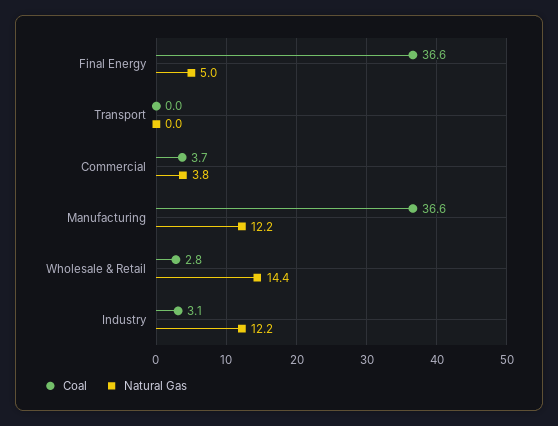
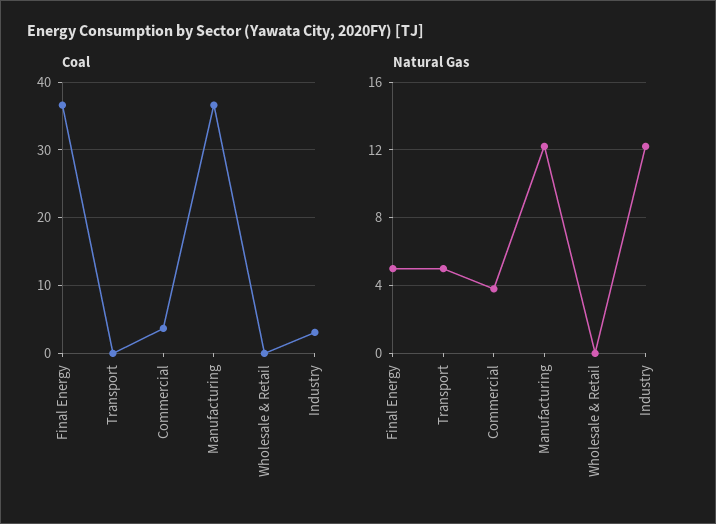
Natural Gas, Transport: 0 -> 5
Coal, Wholesale & Retail: 2.8 -> 0
Natural Gas, Wholesale & Retail: 14.4 -> 0

